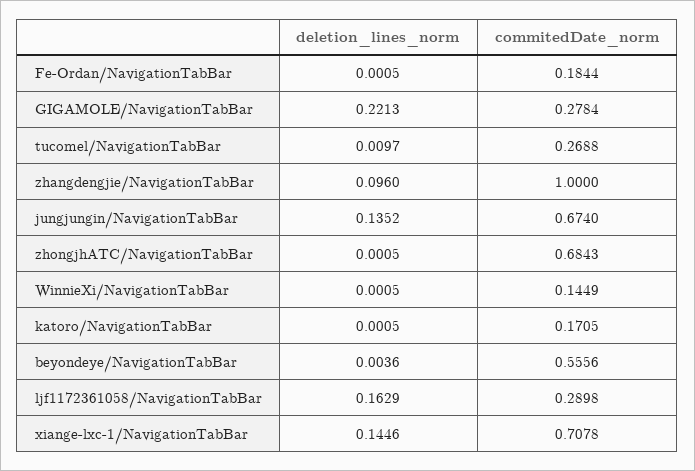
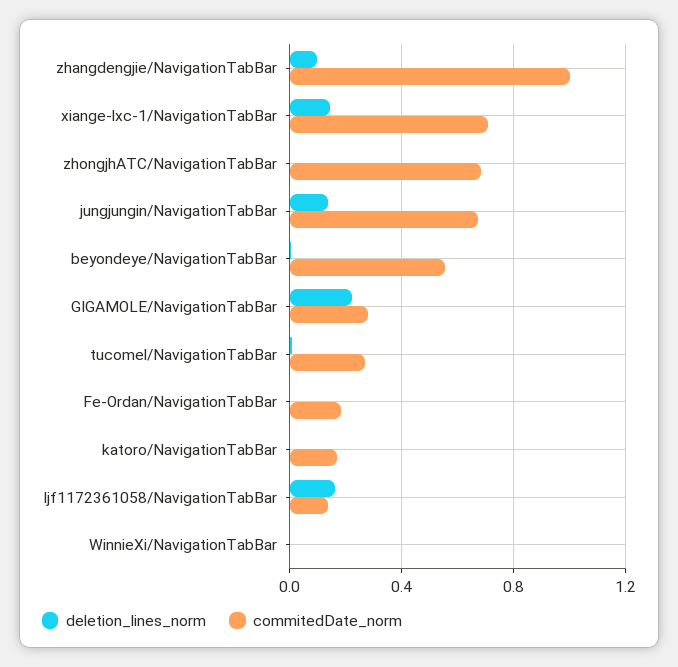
commitedDate_norm, WinnieXi/NavigationTabBar: 0.1449 -> 0
commitedDate_norm, ljf1172361058/NavigationTabBar: 0.2898 -> 0.15

